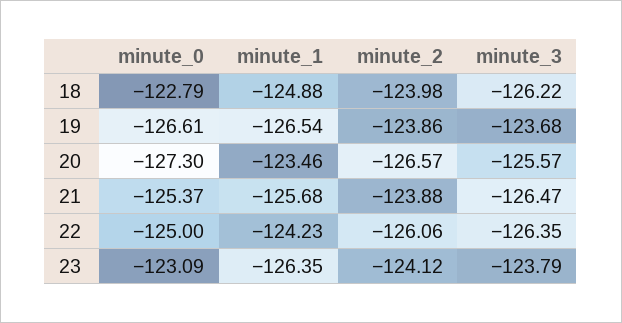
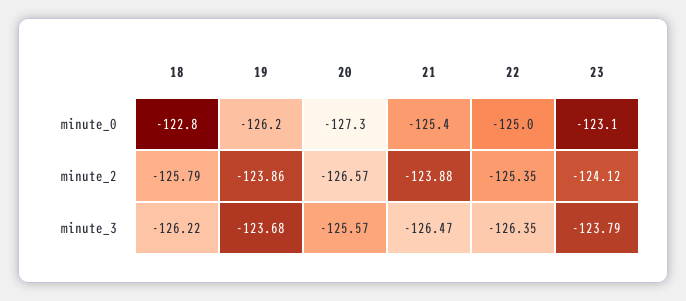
minute_1, 18: -124.88 -> none
minute_2, 18: -123.98 -> -125.79
minute_0, 19: -126.61 -> -126.2
minute_1, 19: -126.54 -> none
minute_1, 20: -123.46 -> none
minute_1, 21: -125.68 -> none
minute_1, 22: -124.23 -> none
minute_2, 22: -126.06 -> -125.35
minute_1, 23: -126.35 -> none

